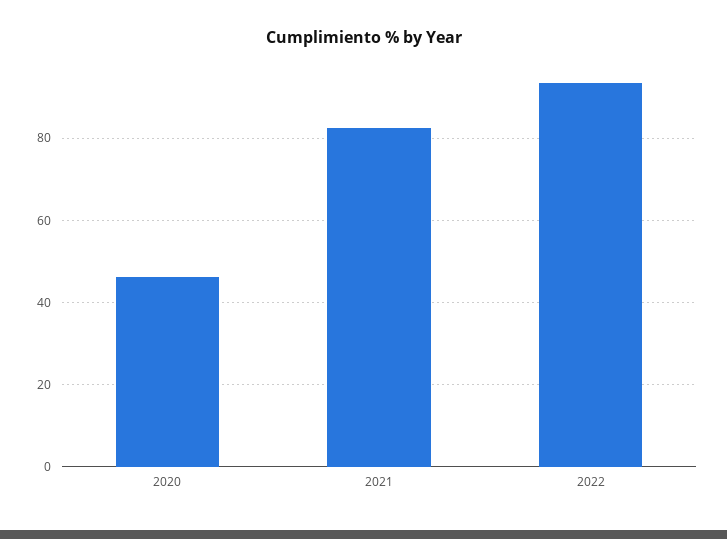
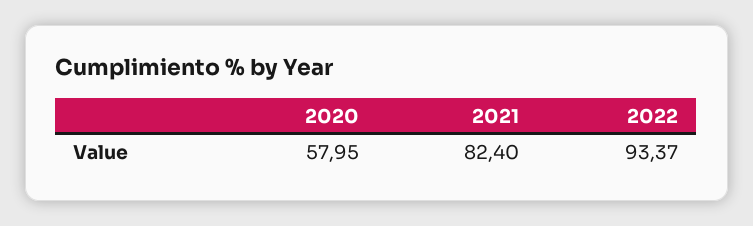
2020: 46 -> 57.95

